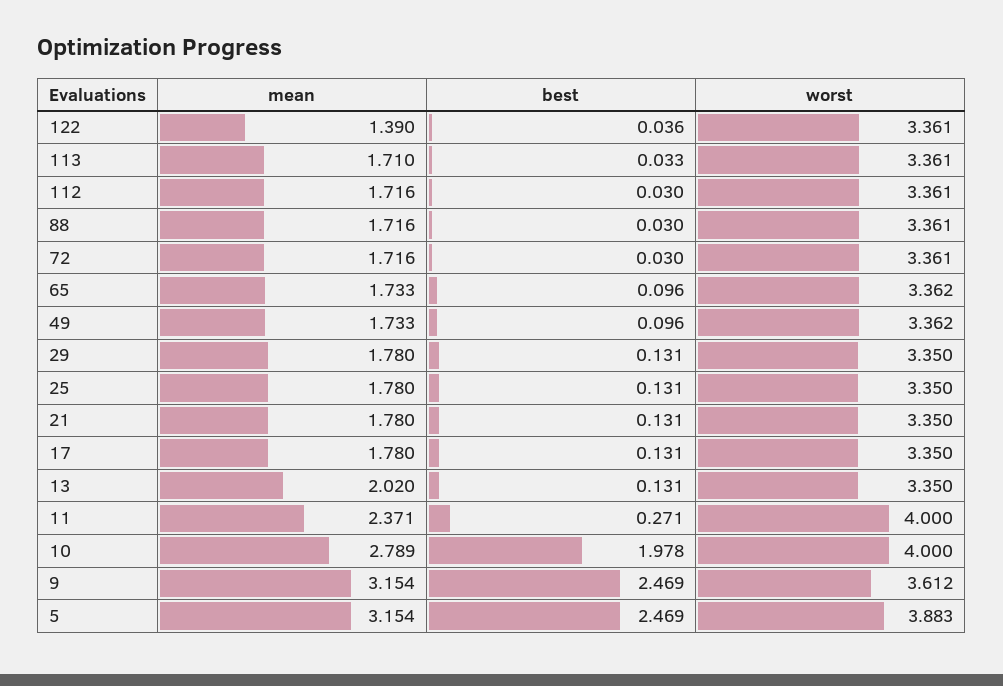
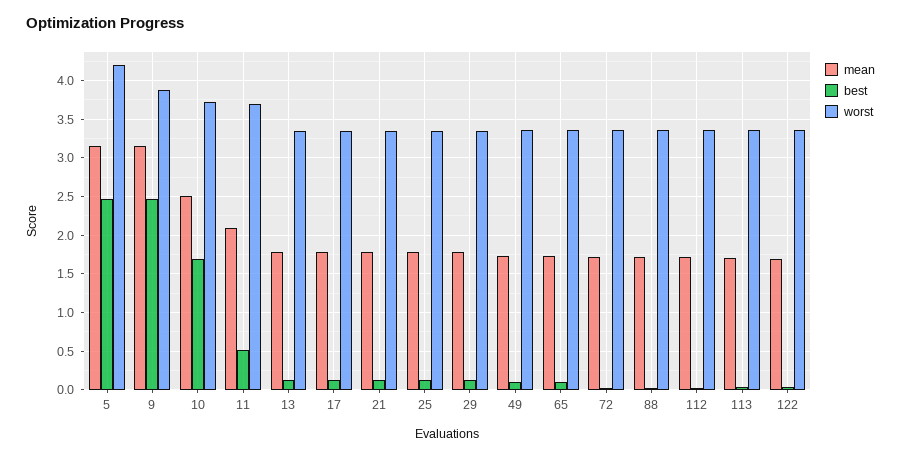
mean, 122: 1.39 -> 1.7
mean, 13: 2.02 -> 1.8
mean, 11: 2.371 -> 2.1
best, 11: 0.271 -> 0.5
worst, 11: 4 -> 3.7
mean, 10: 2.789 -> 2.5
best, 10: 1.978 -> 1.7
worst, 10: 4 -> 3.7
worst, 9: 3.612 -> 3.9
worst, 5: 3.883 -> 4.2

